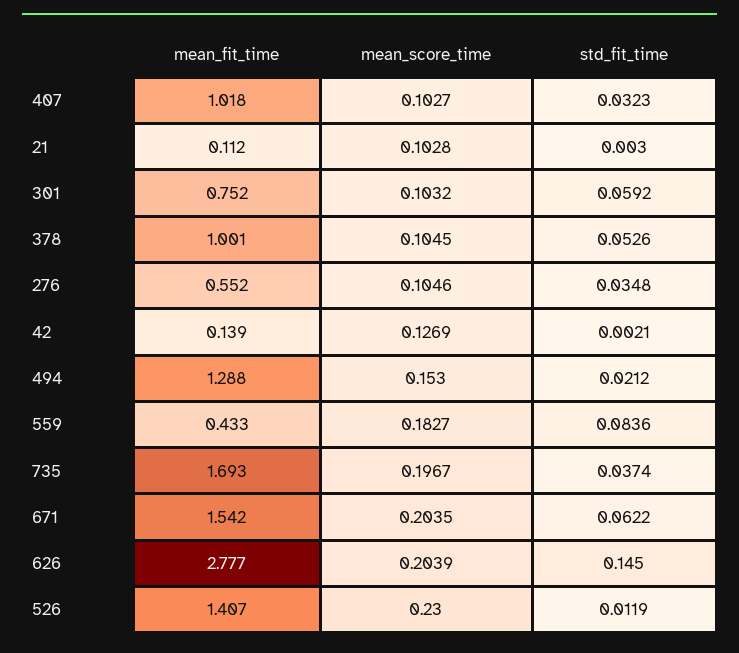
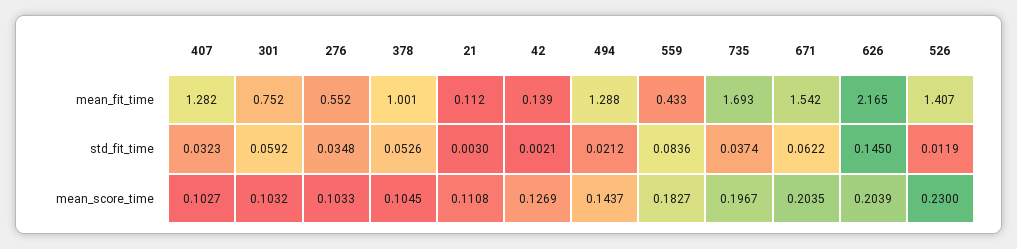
mean_fit_time, 407: 1.018 -> 1.282
mean_score_time, 21: 0.1028 -> 0.1108
mean_score_time, 276: 0.1046 -> 0.1033
mean_score_time, 494: 0.153 -> 0.1437
mean_fit_time, 626: 2.777 -> 2.165

